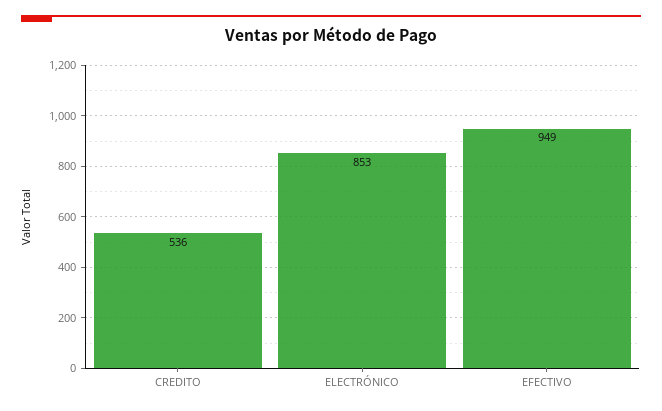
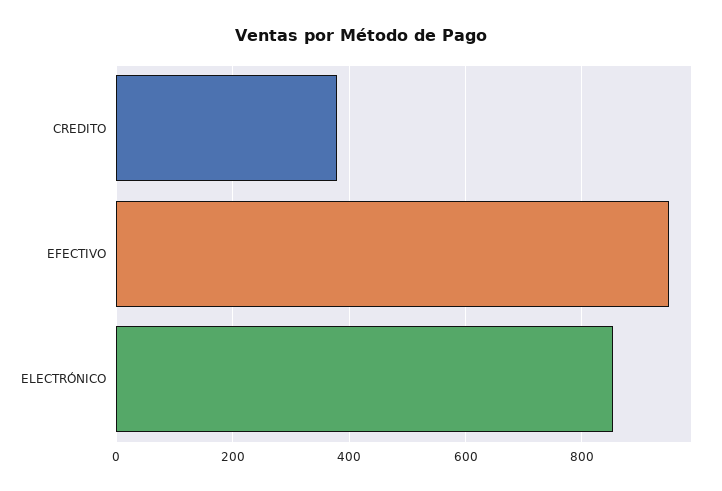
CREDITO: 536 -> 380

